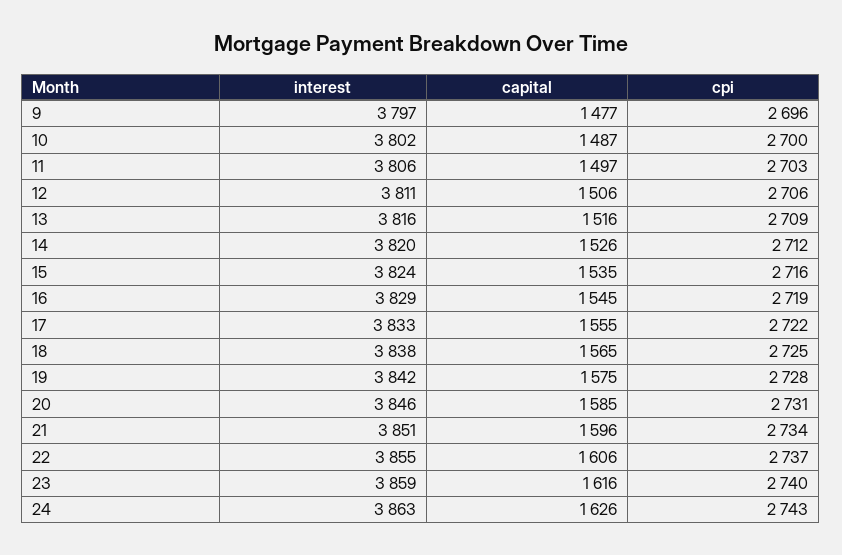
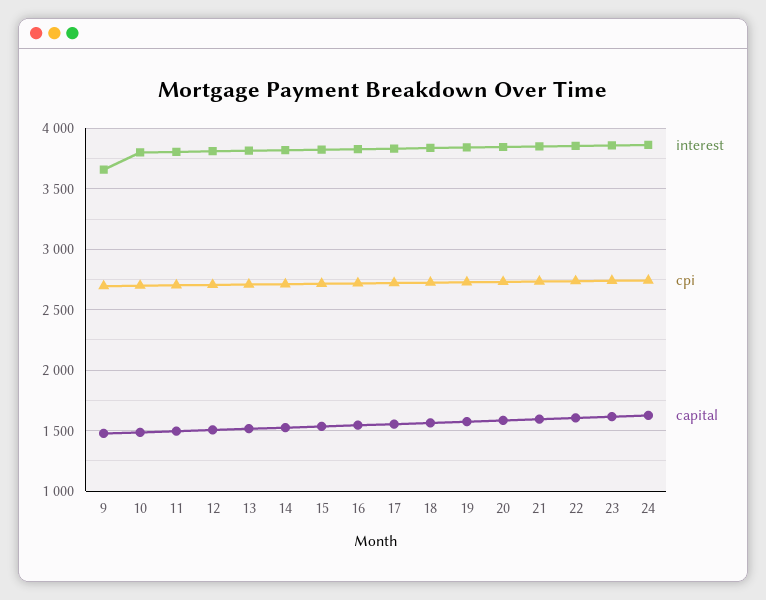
interest, 9: 3797 -> 3650

